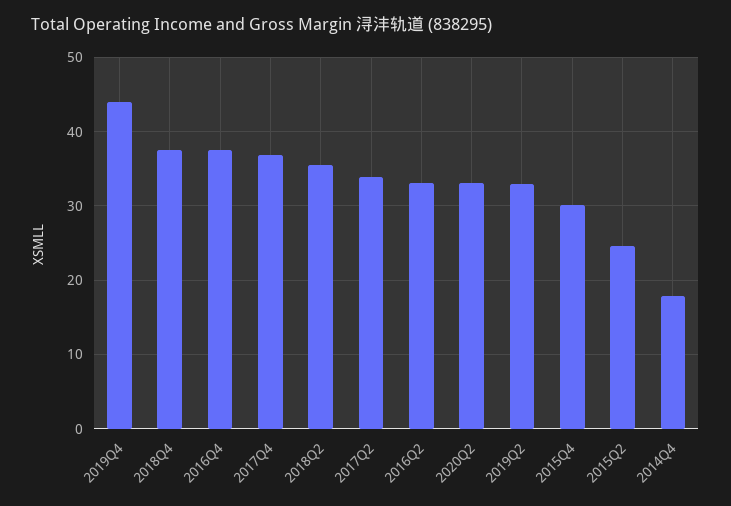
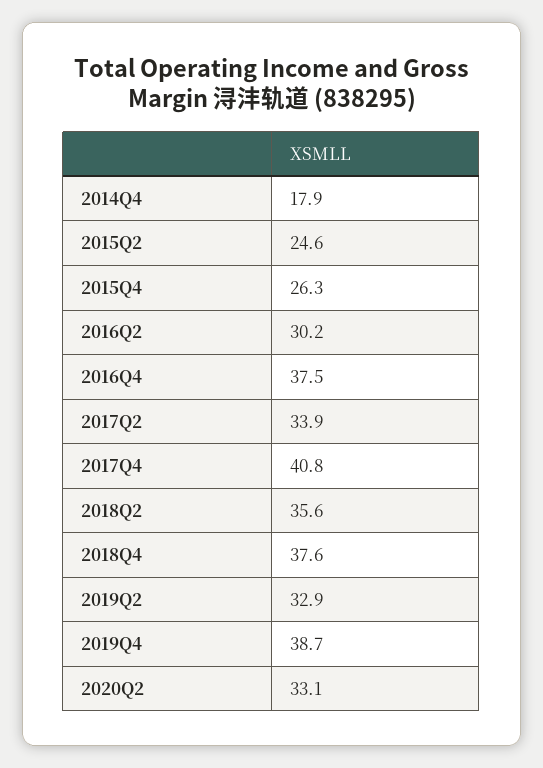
2019Q4: 44 -> 38.7
2017Q4: 37 -> 40.8
2016Q2: 33 -> 30.2
2015Q4: 30 -> 26.3

